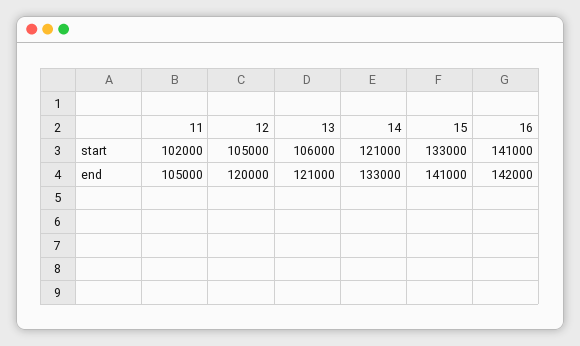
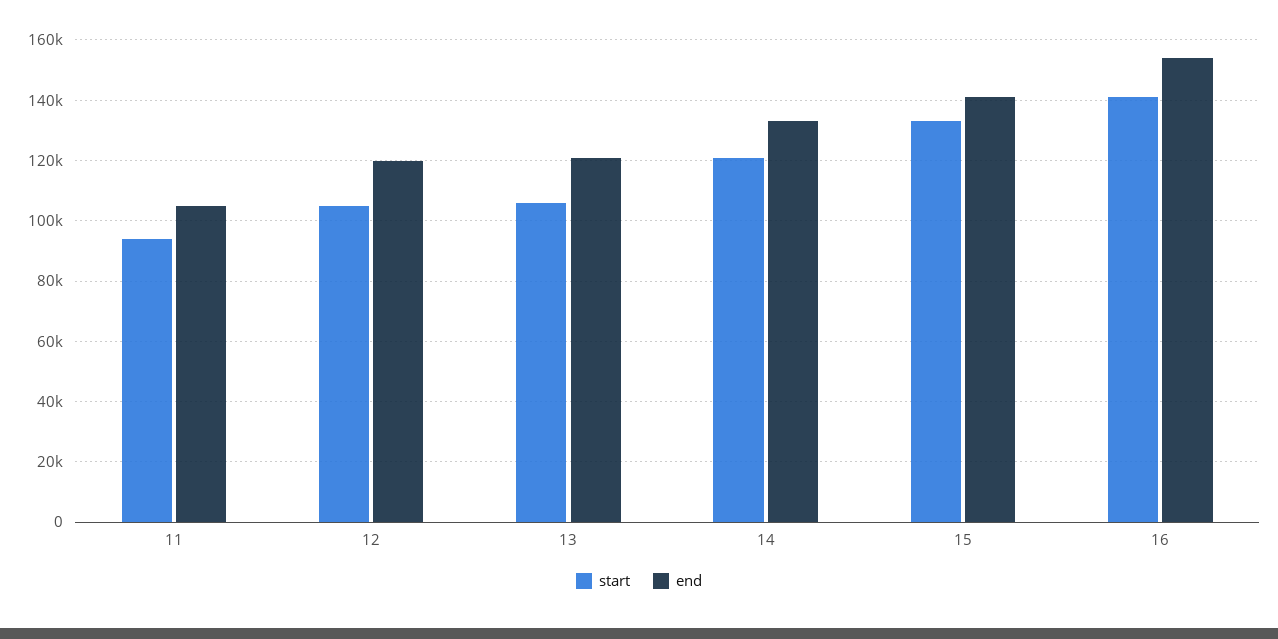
start, 11: 102000 -> 94000
end, 16: 142000 -> 154000

